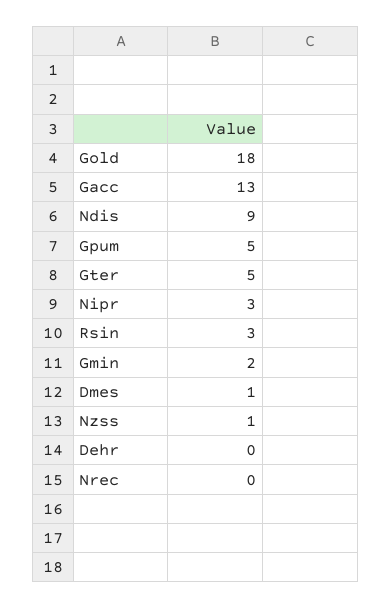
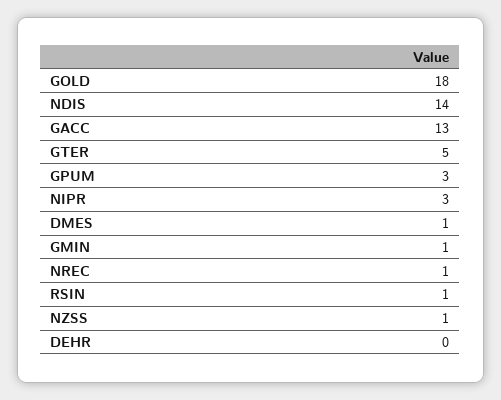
Ndis: 9 -> 14
Gpum: 5 -> 3
Rsin: 3 -> 1
Gmin: 2 -> 1
Nrec: 0 -> 1

